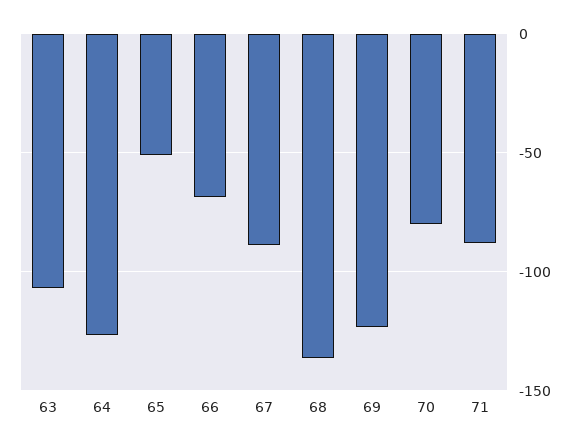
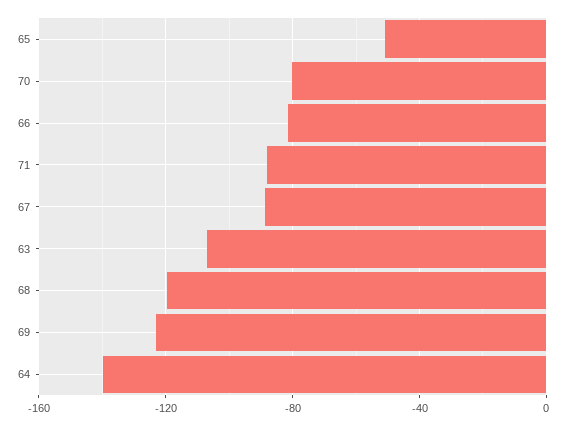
64: -125 -> -140
66: -70 -> -80
68: -135 -> -120

